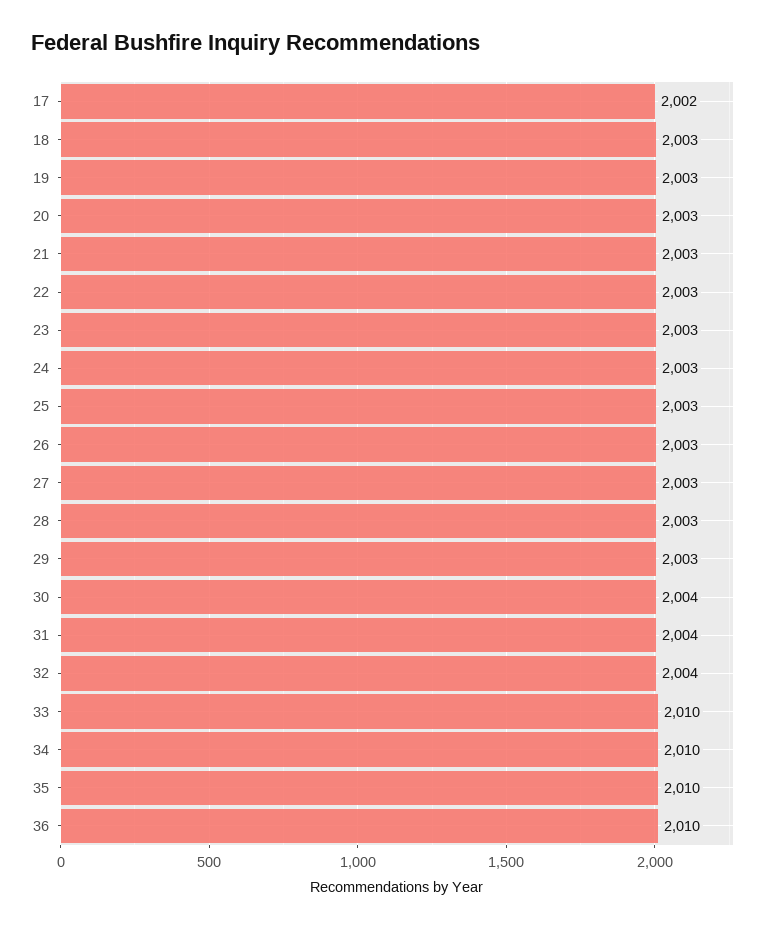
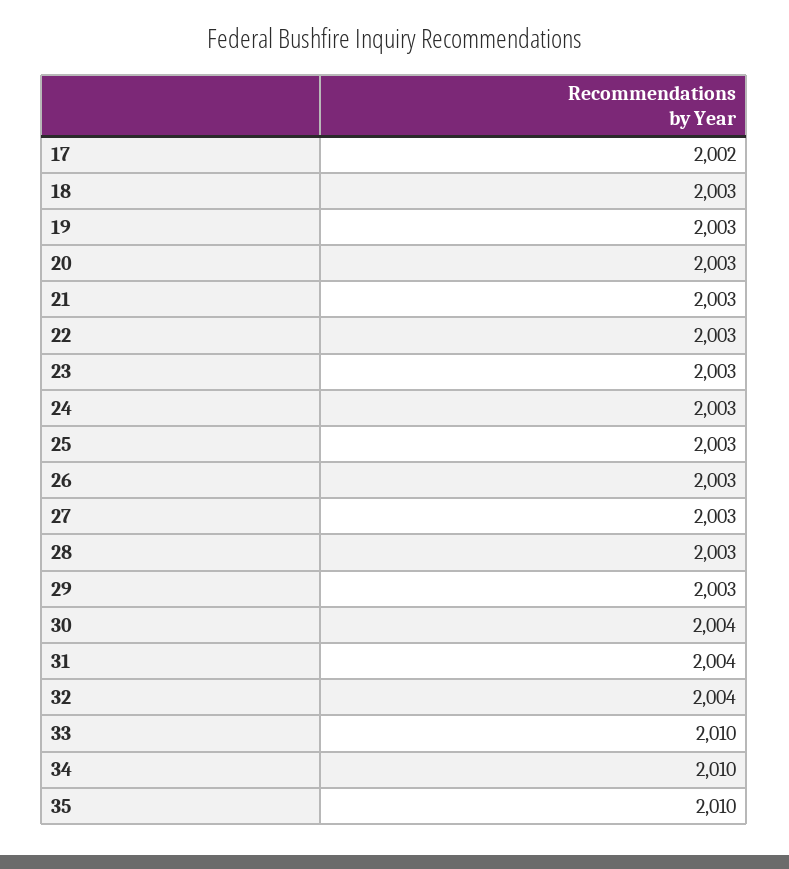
36: 2010 -> none

